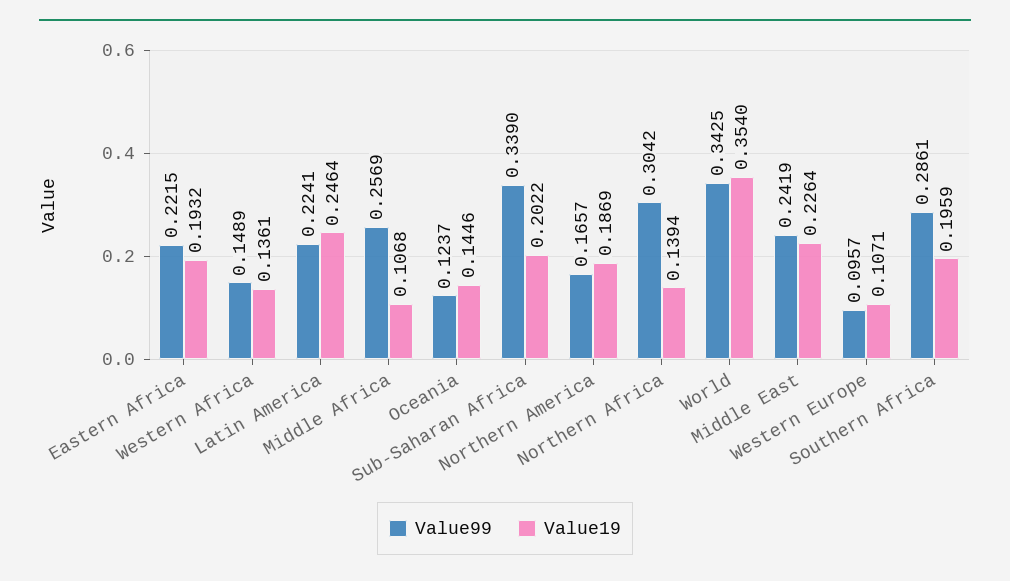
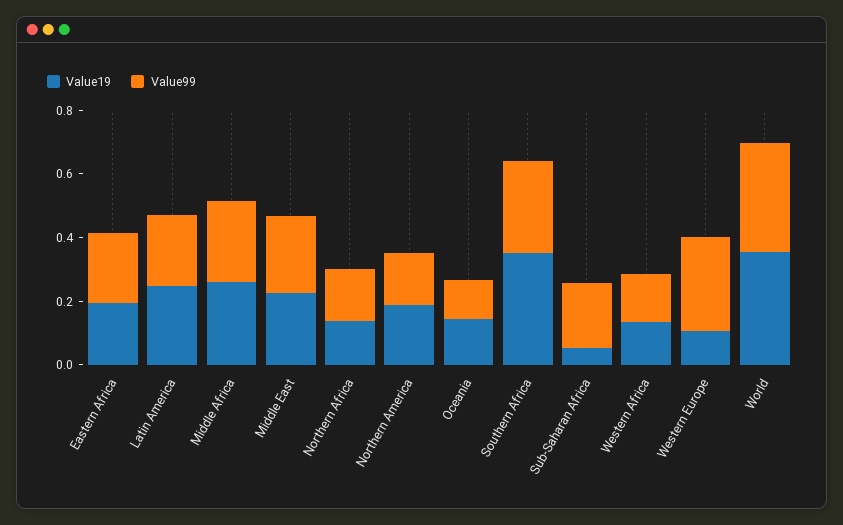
Value19, Middle Africa: 0.1068 -> 0.25
Value99, Sub-Saharan Africa: 0.339 -> 0.2
Value19, Sub-Saharan Africa: 0.2022 -> 0.05
Value99, Northern Africa: 0.3042 -> 0.15
Value99, Western Europe: 0.0957 -> 0.3
Value19, Southern Africa: 0.1959 -> 0.35

